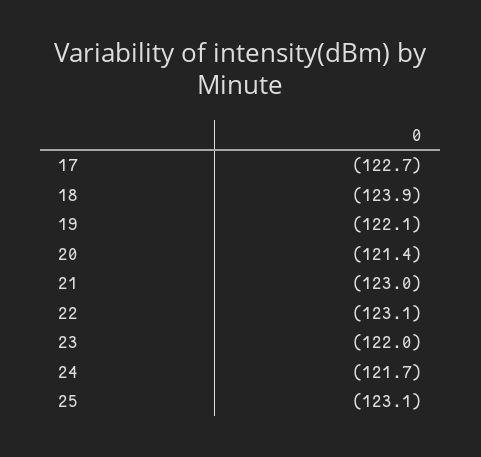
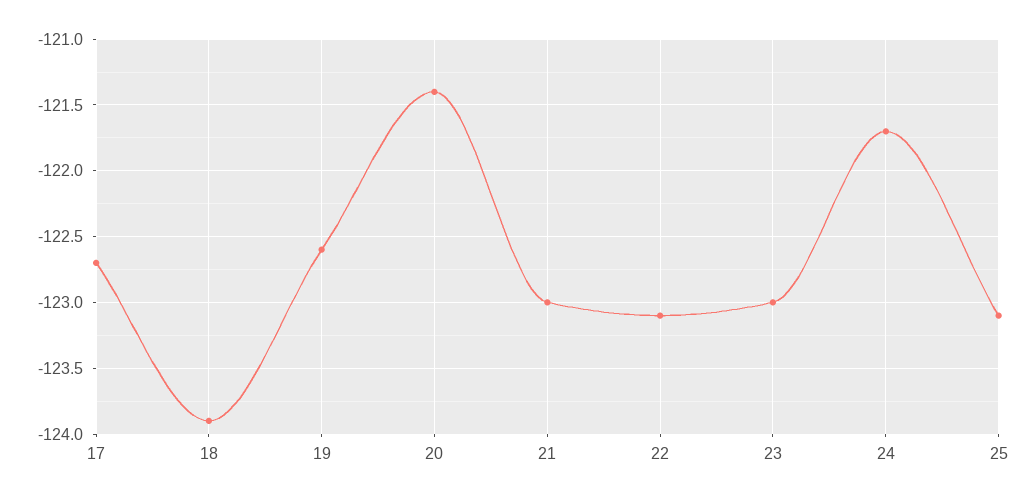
19: -122.1 -> -122.6
23: -122 -> -123

